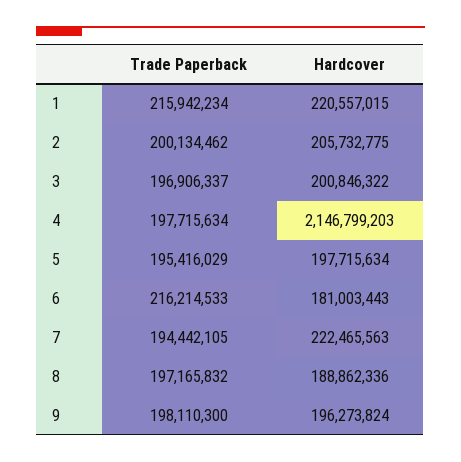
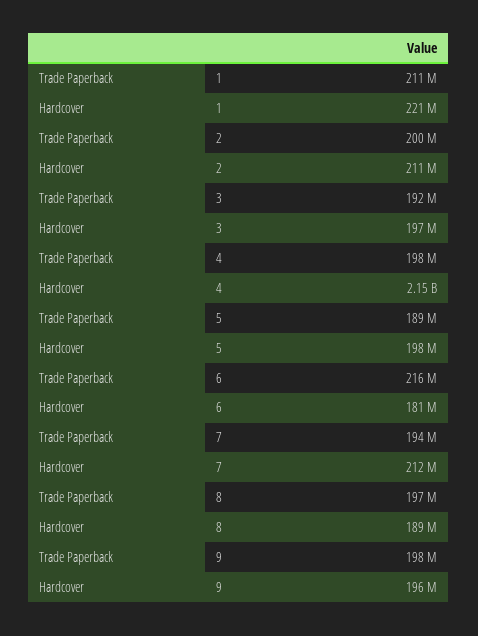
Trade Paperback, 1: 215942234 -> 211000000
Hardcover, 2: 205732775 -> 211000000
Trade Paperback, 3: 196906337 -> 192000000
Hardcover, 3: 200846322 -> 197000000
Trade Paperback, 5: 195416029 -> 189000000
Hardcover, 7: 222465563 -> 212000000

